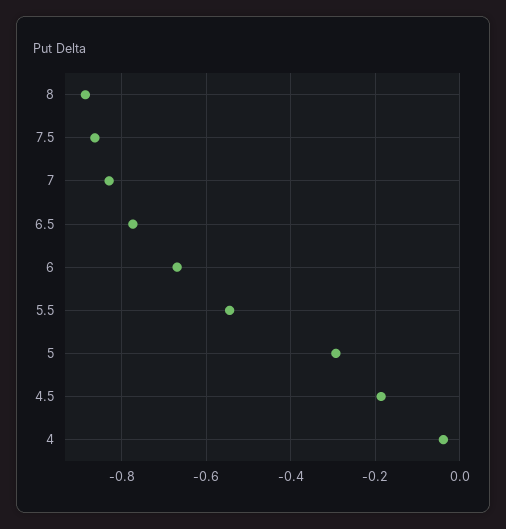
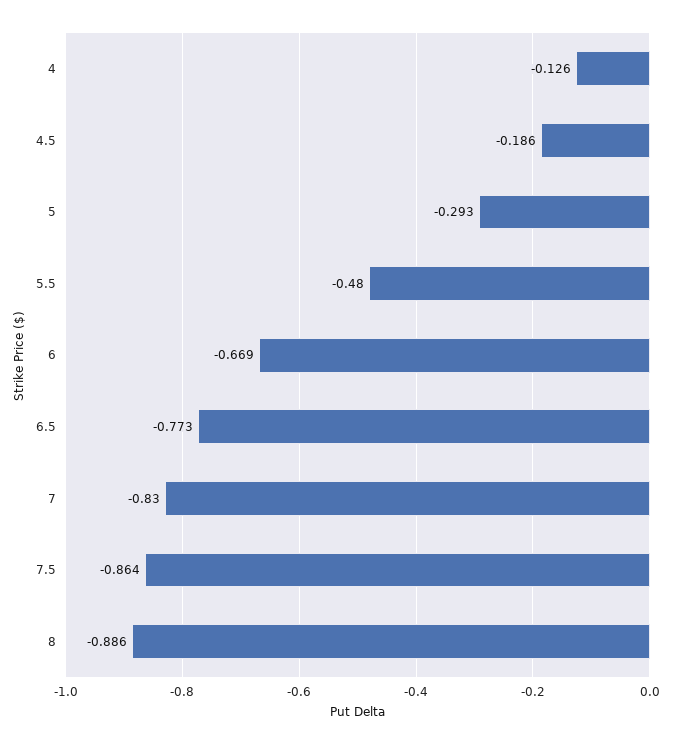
5.5: -0.54 -> -0.48
4: -0.04 -> -0.126

